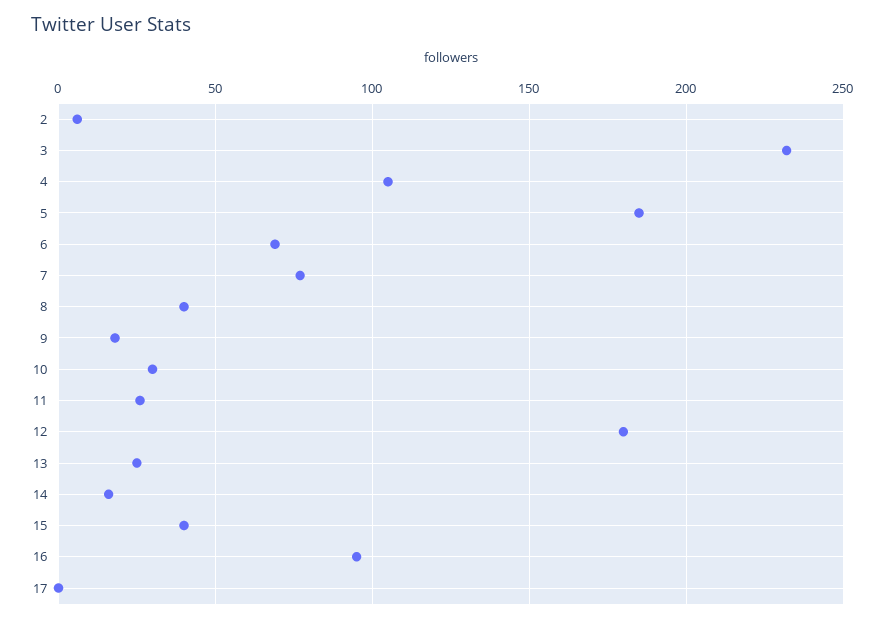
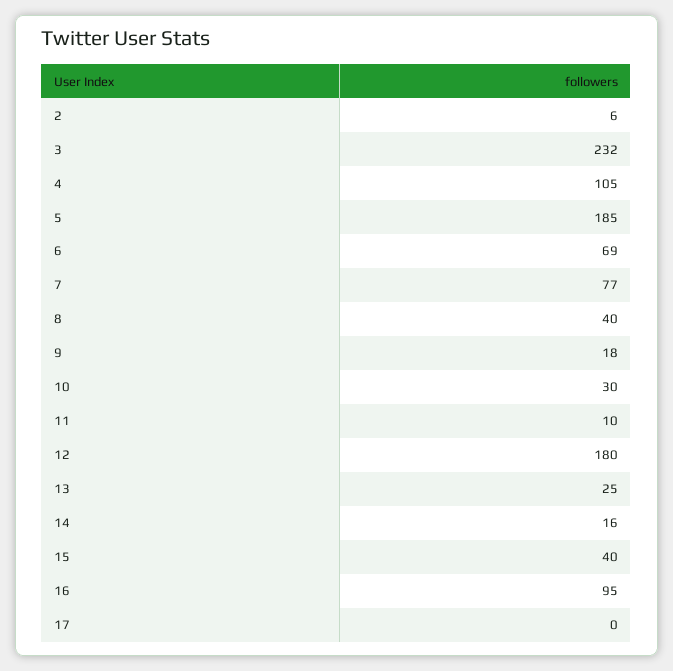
11: 25 -> 10

